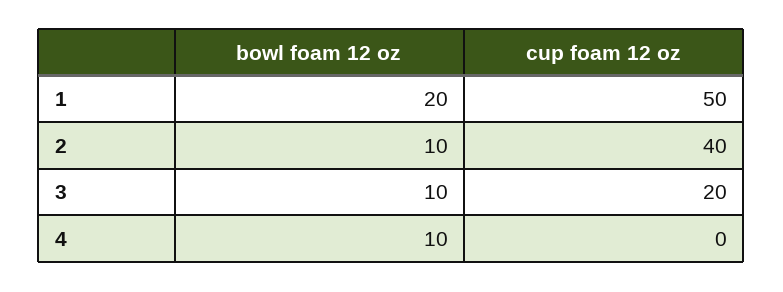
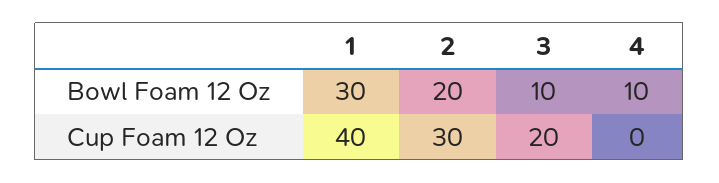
bowl foam 12 oz, 1: 20 -> 30
cup foam 12 oz, 1: 50 -> 40
bowl foam 12 oz, 2: 10 -> 20
cup foam 12 oz, 2: 40 -> 30

